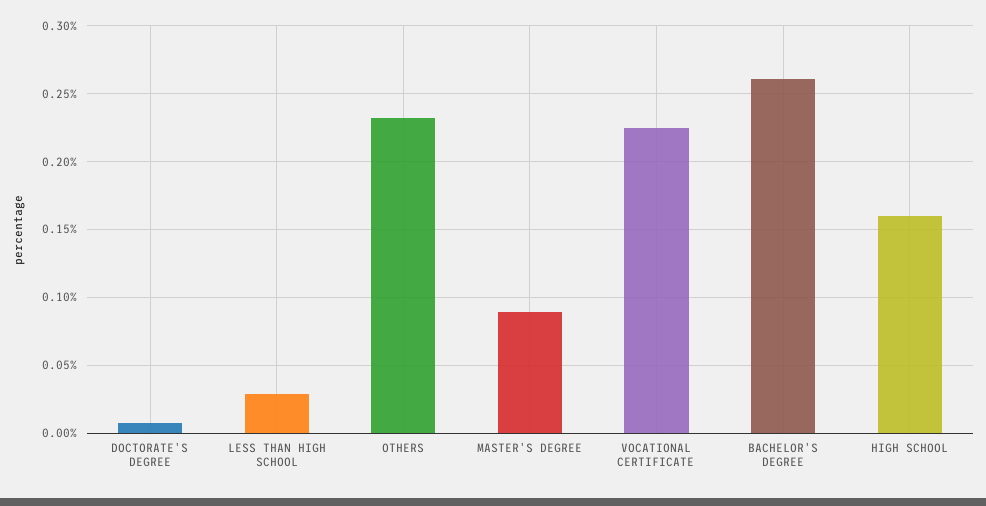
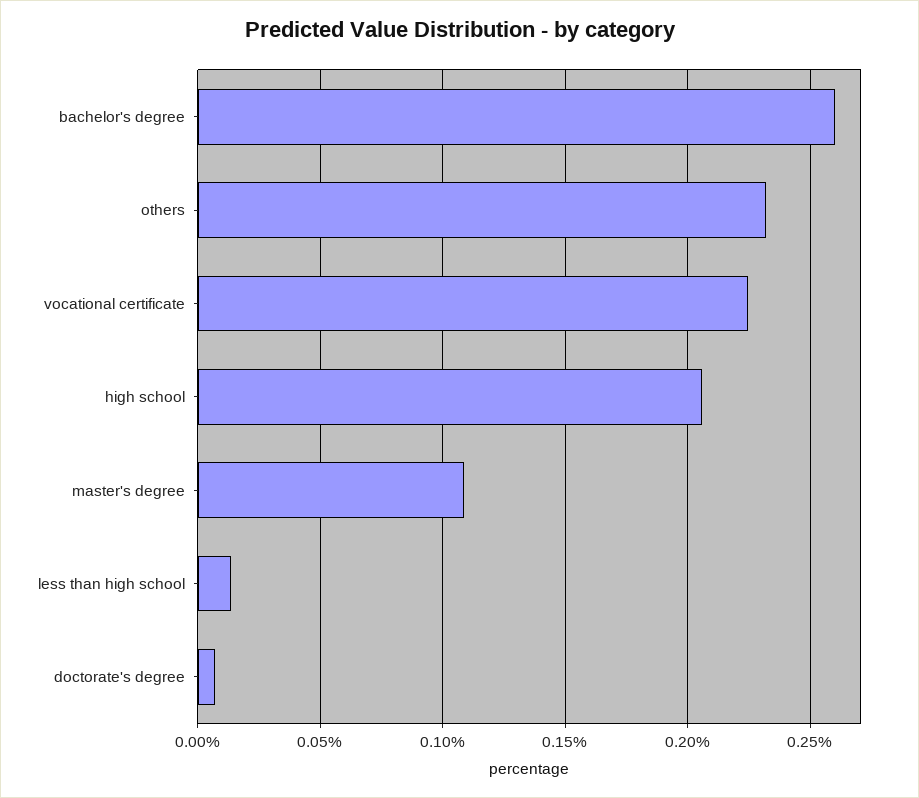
LESS THAN HIGH SCHOOL: 0.03 -> 0.015
MASTER'S DEGREE: 0.09 -> 0.11
HIGH SCHOOL: 0.16 -> 0.205

